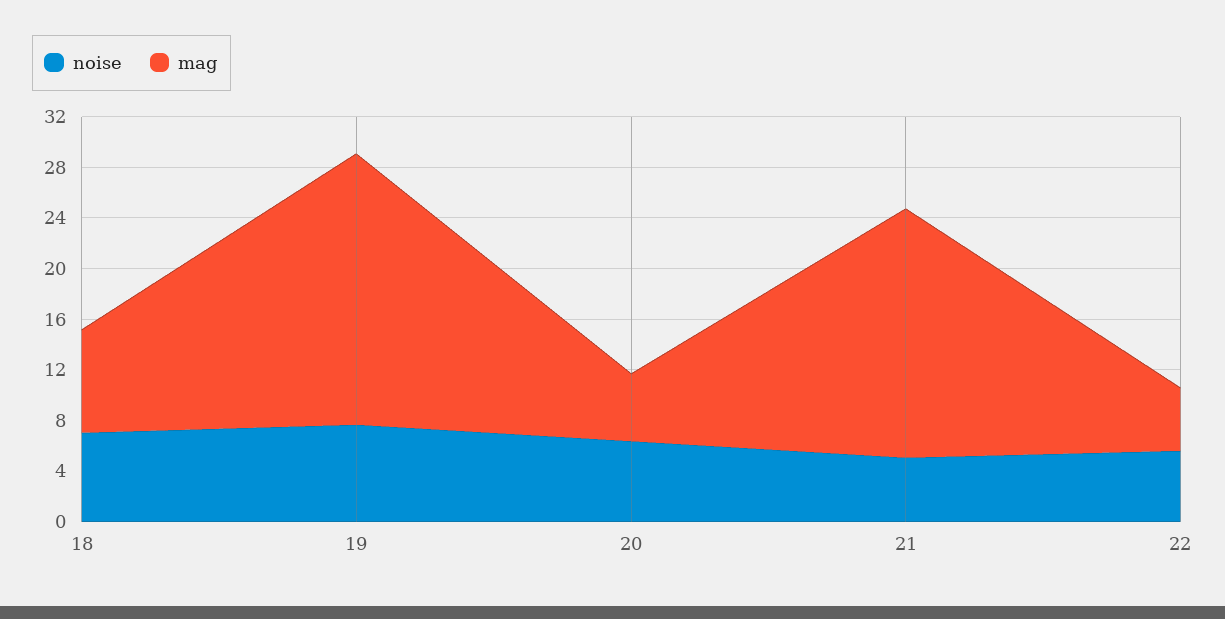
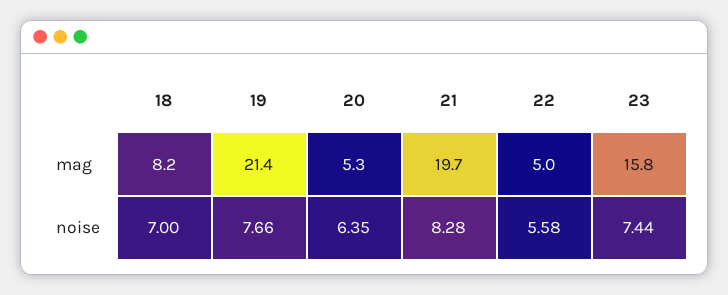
noise, 21: 5 -> 8.28
mag, 23: none -> 15.8
noise, 23: none -> 7.44

